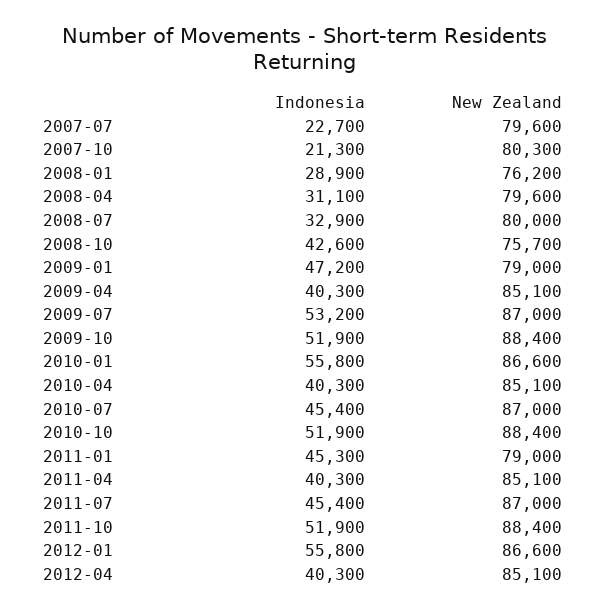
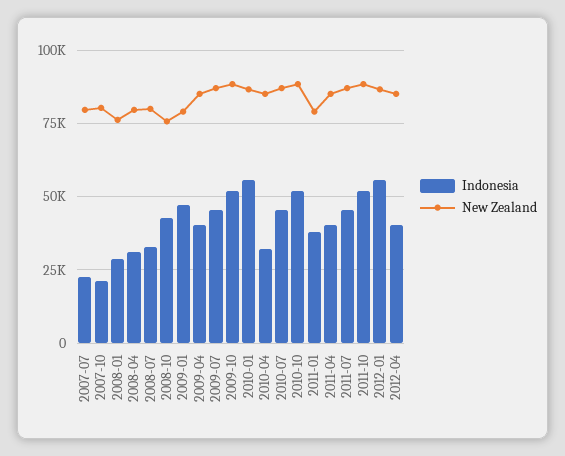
Indonesia, 2009-07: 53200 -> 45000
Indonesia, 2010-04: 40300 -> 32500
Indonesia, 2011-01: 45300 -> 37500

